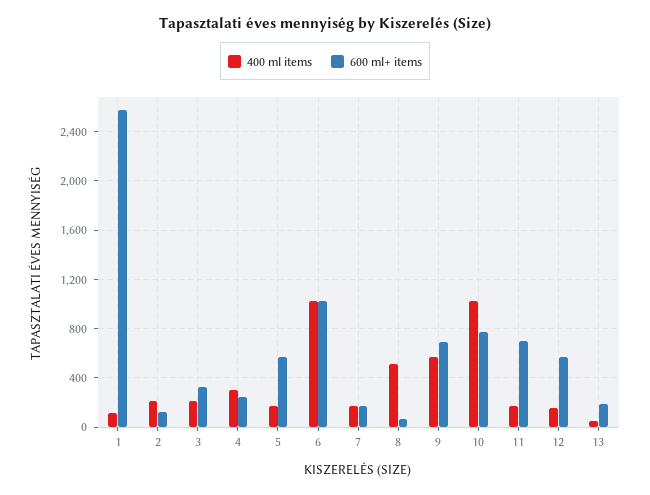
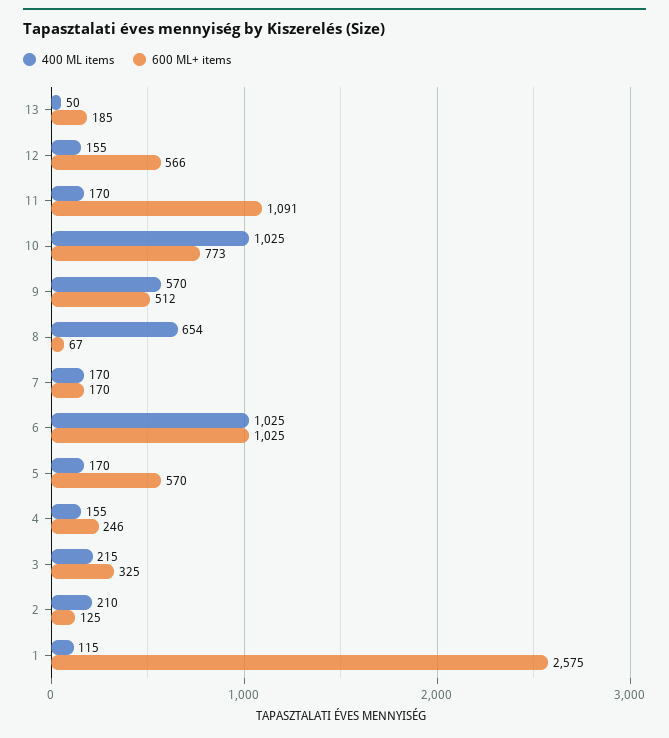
400 ml items, 4: 300 -> 155
400 ml items, 8: 500 -> 654
600 ml+ items, 9: 700 -> 512
600 ml+ items, 11: 700 -> 1091

